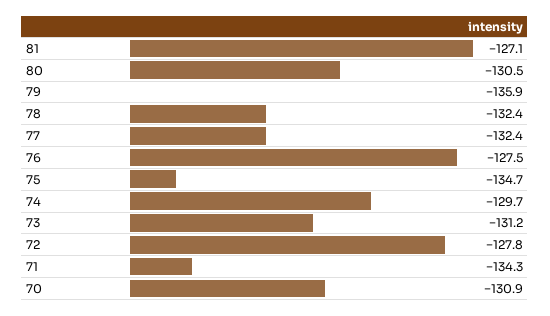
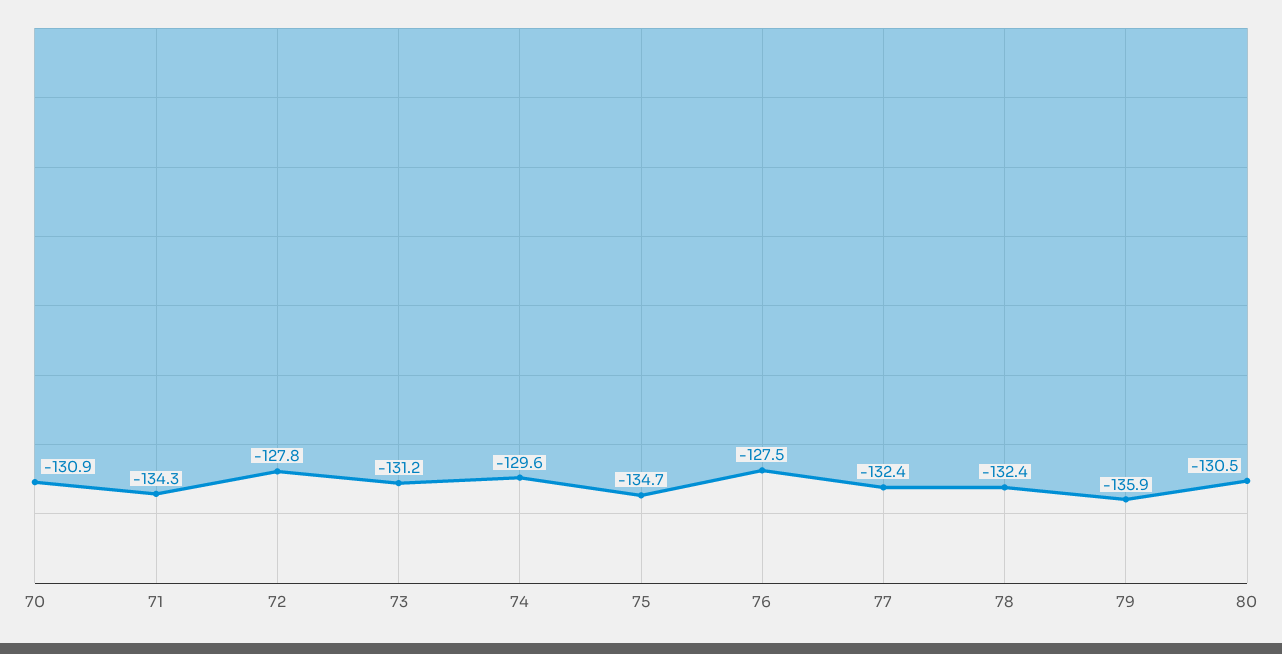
81: -127.1 -> none
74: -129.7 -> -129.6

